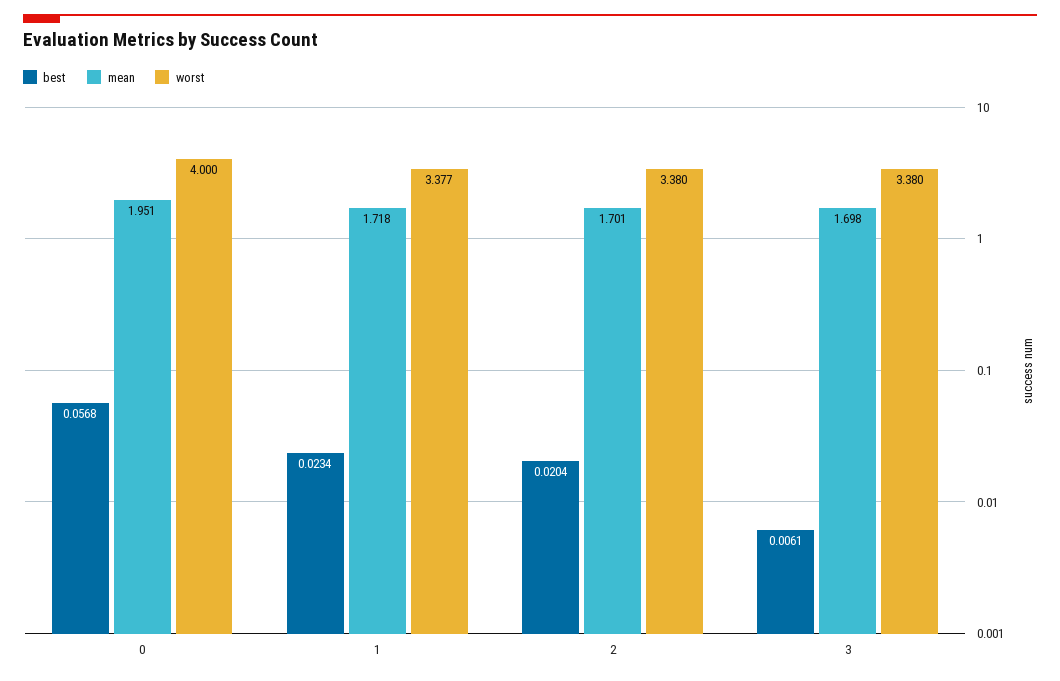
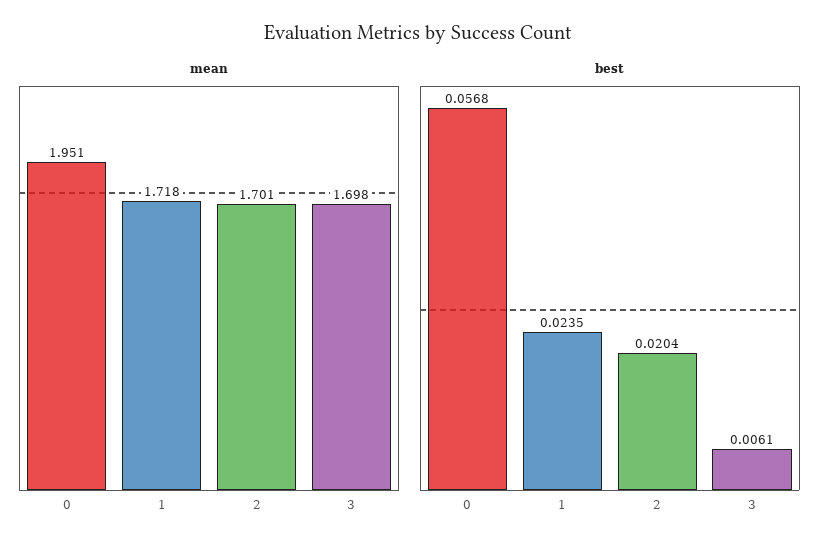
worst, 0: 4 -> none
best, 1: 0.0234 -> 0.0235
worst, 1: 3.377 -> none
worst, 2: 3.38 -> none
worst, 3: 3.38 -> none

